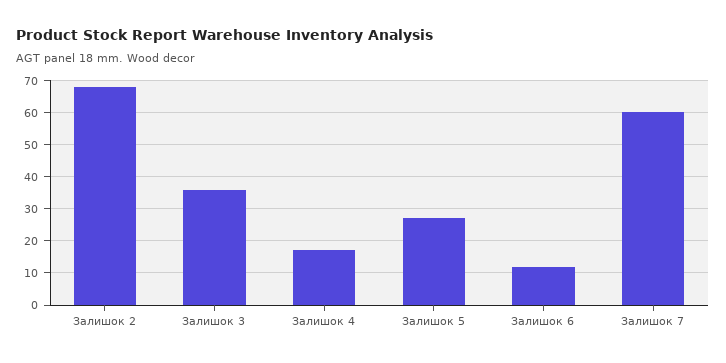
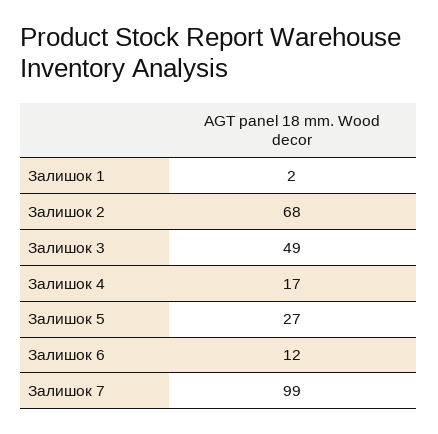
Залишок 3: 35 -> 49
Залишок 7: 60 -> 99
Залишок 1: none -> 2

